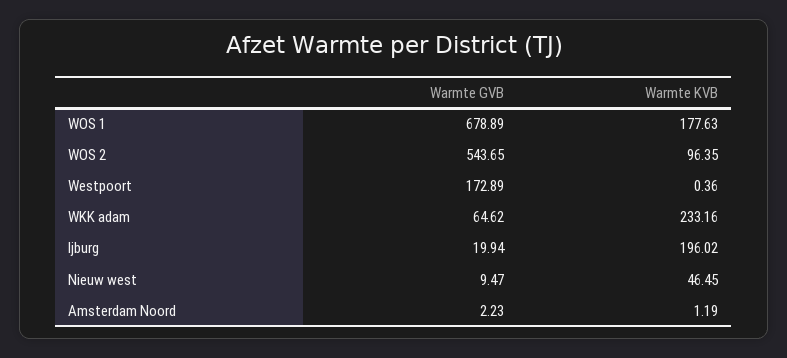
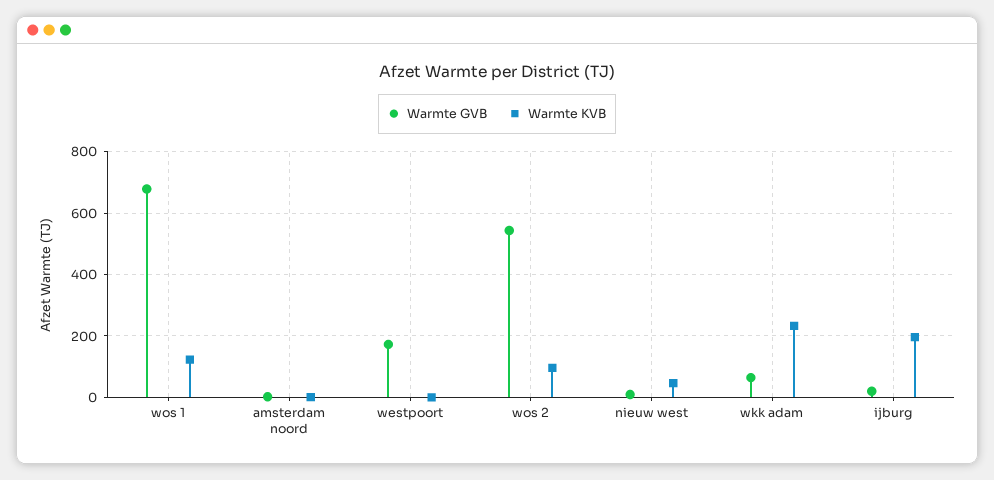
Warmte KVB, WOS 1: 177.63 -> 120

